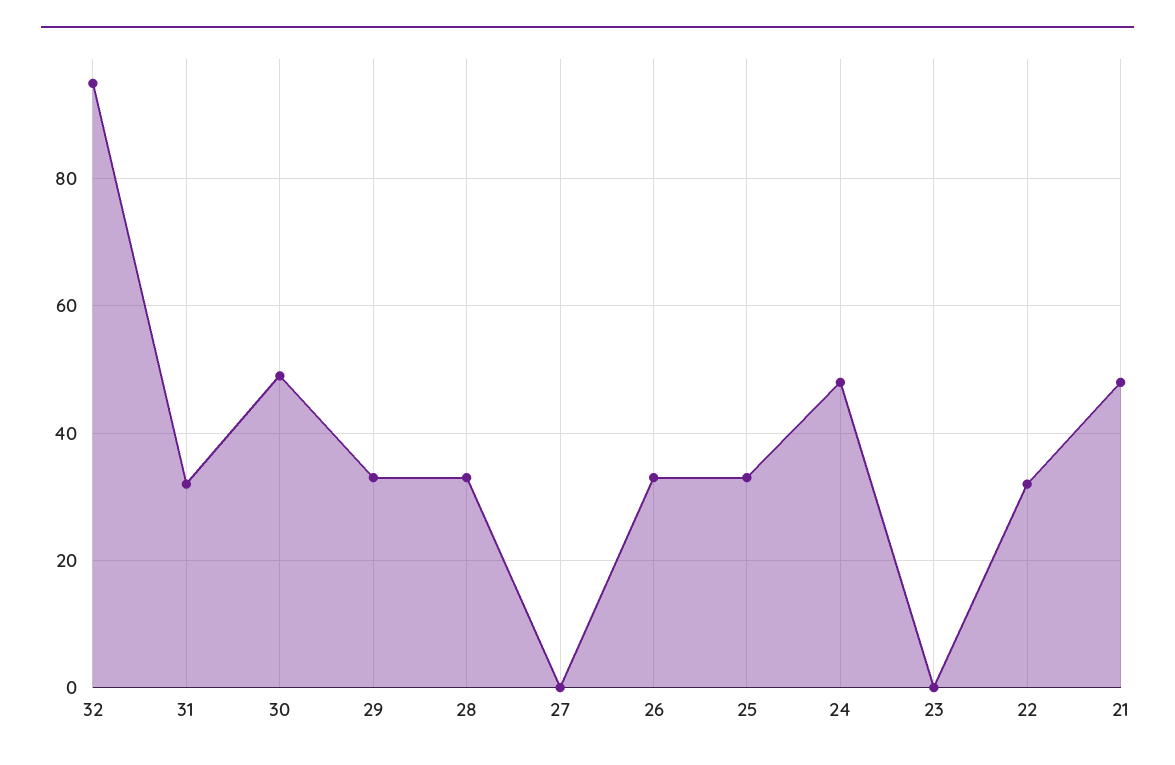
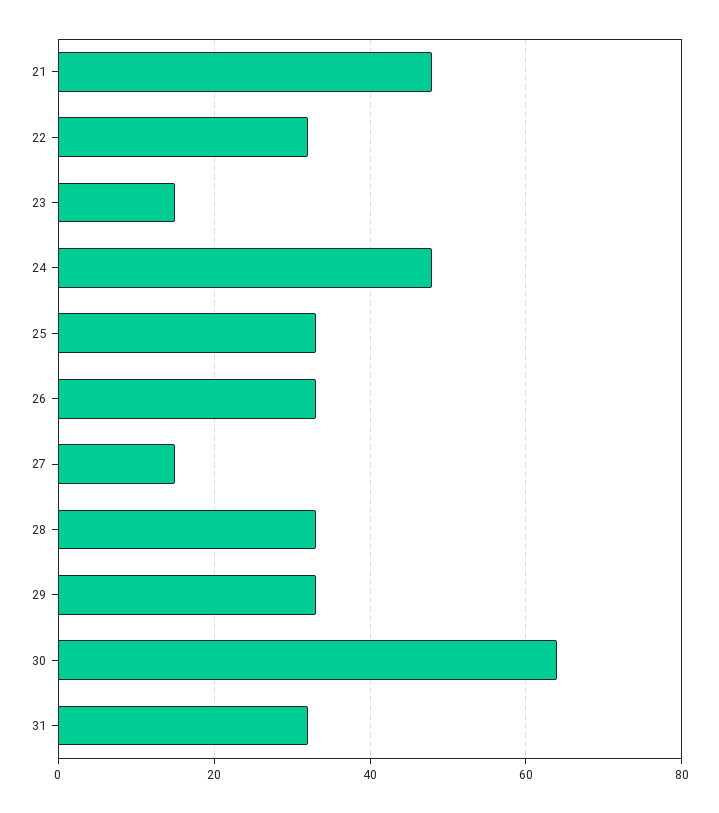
32: 95 -> none
30: 50 -> 65
27: 0 -> 15
23: 0 -> 15

